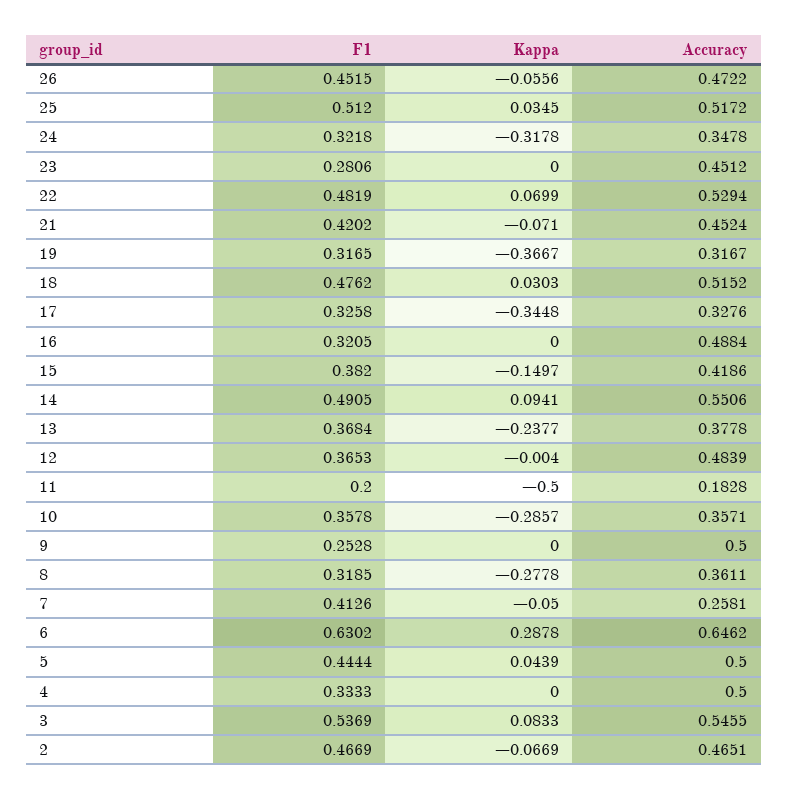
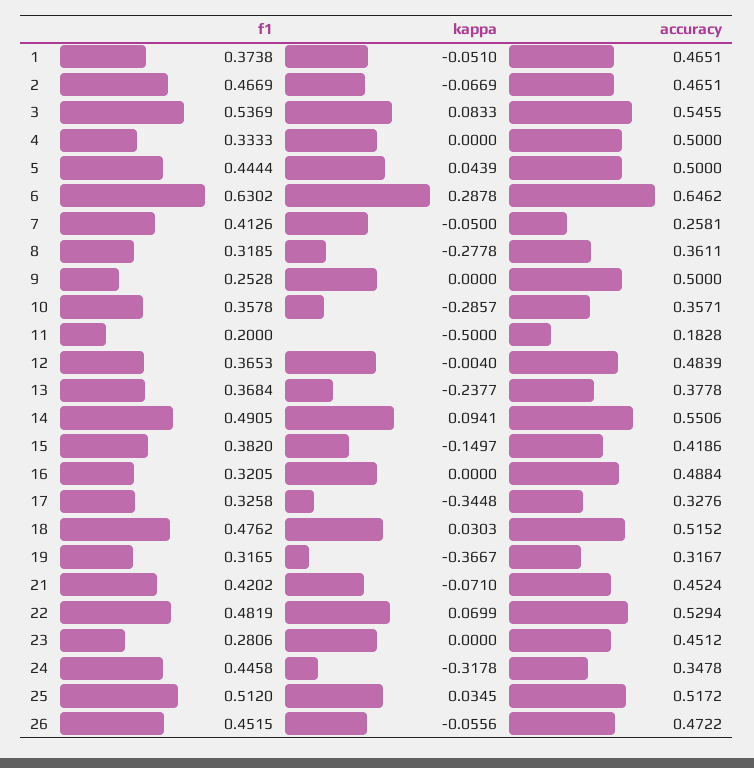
F1, 24: 0.3218 -> 0.4458
F1, 1: none -> 0.3738
Kappa, 1: none -> -0.051
Accuracy, 1: none -> 0.4651

